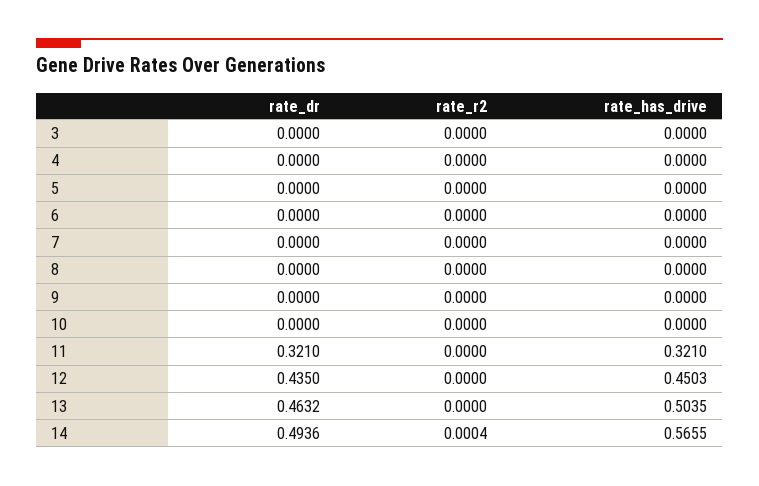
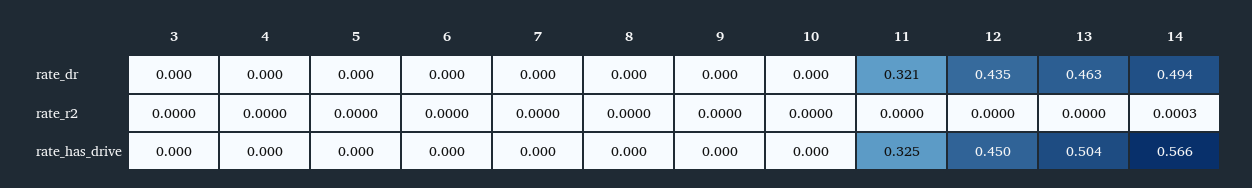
rate_has_drive, 11: 0.321 -> 0.325
rate_r2, 14: 0.0004 -> 0.0003

